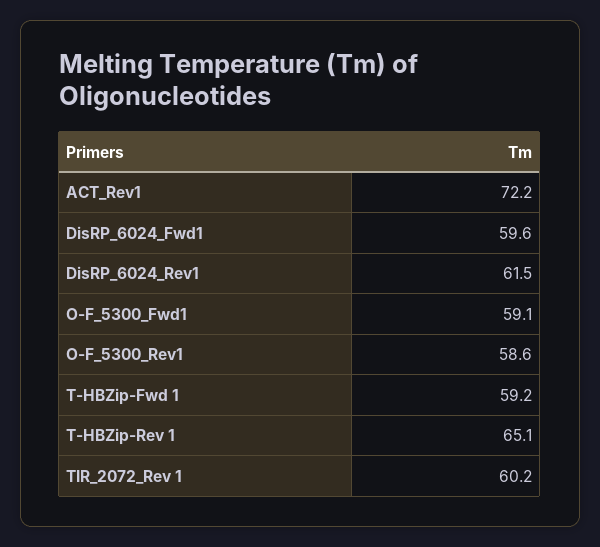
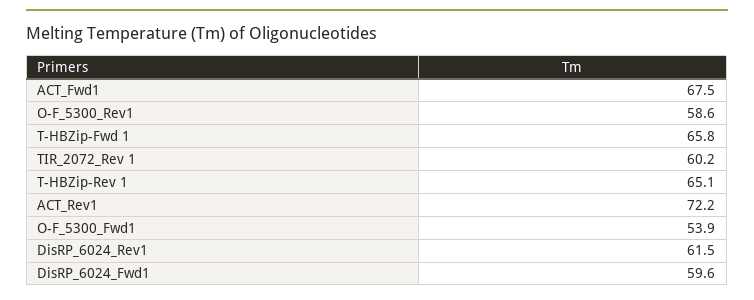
O-F_5300_Fwd1: 59.1 -> 53.9
T-HBZip-Fwd 1: 59.2 -> 65.8
ACT_Fwd1: none -> 67.5

